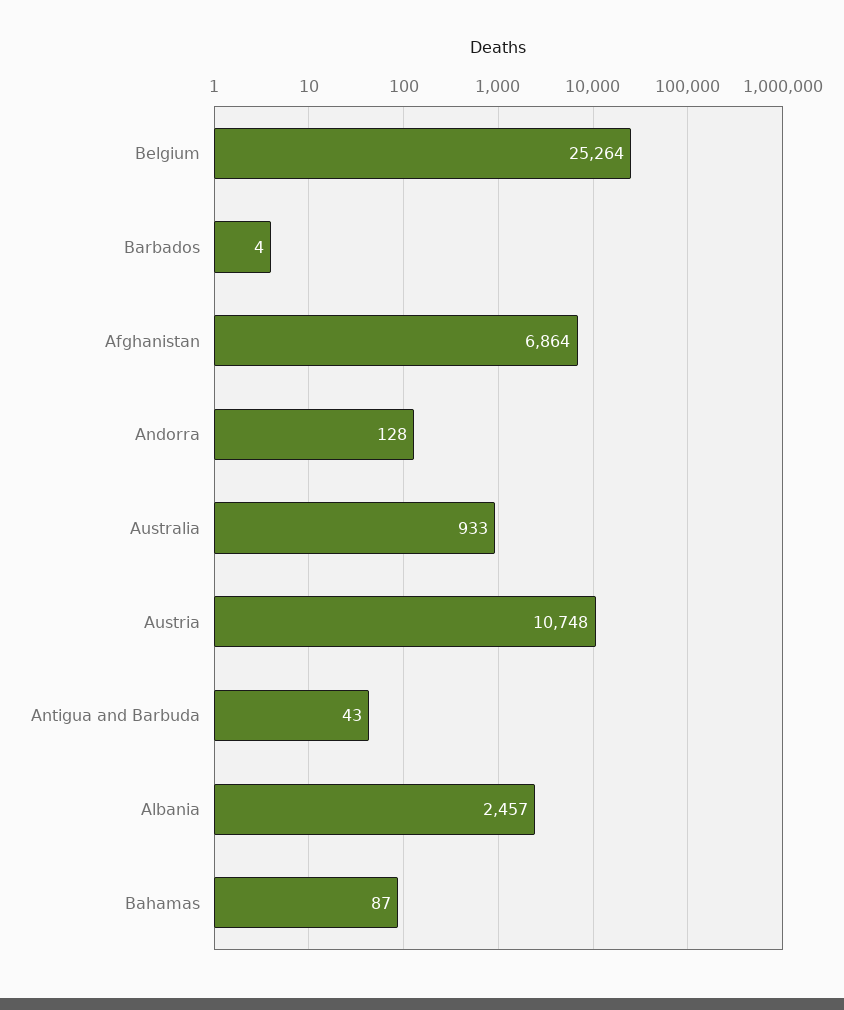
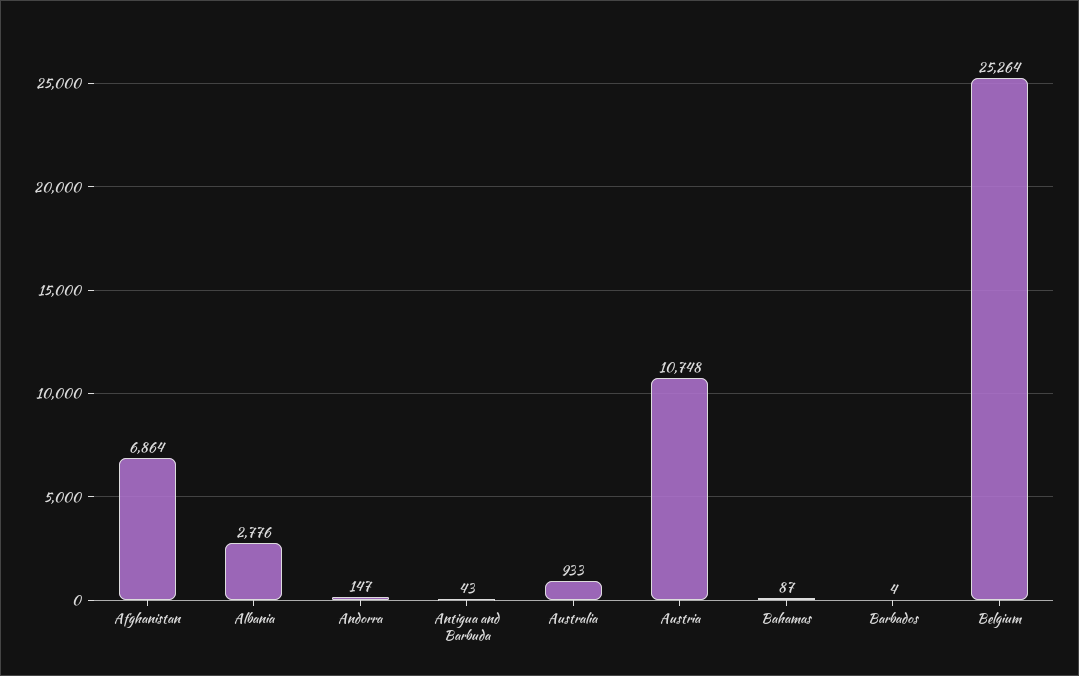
Andorra: 128 -> 147
Albania: 2457 -> 2776

